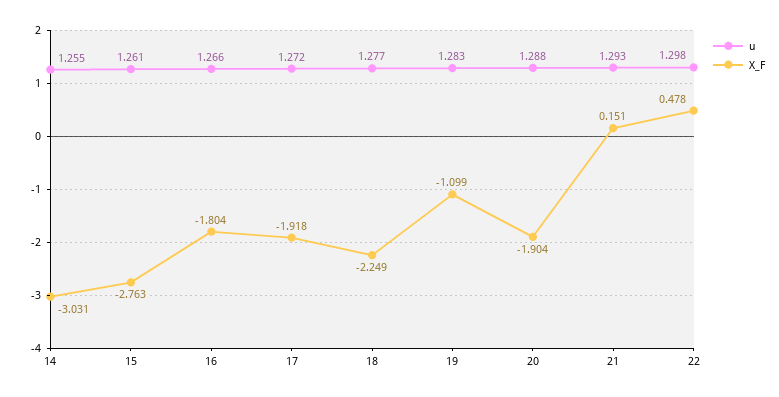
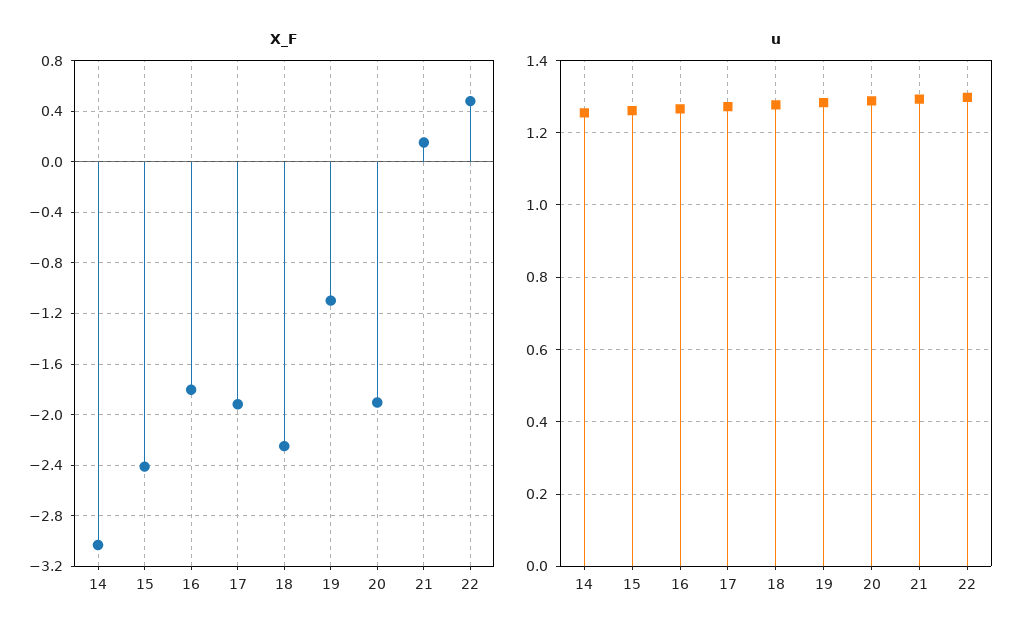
X_F, 15: -2.763 -> -2.4

